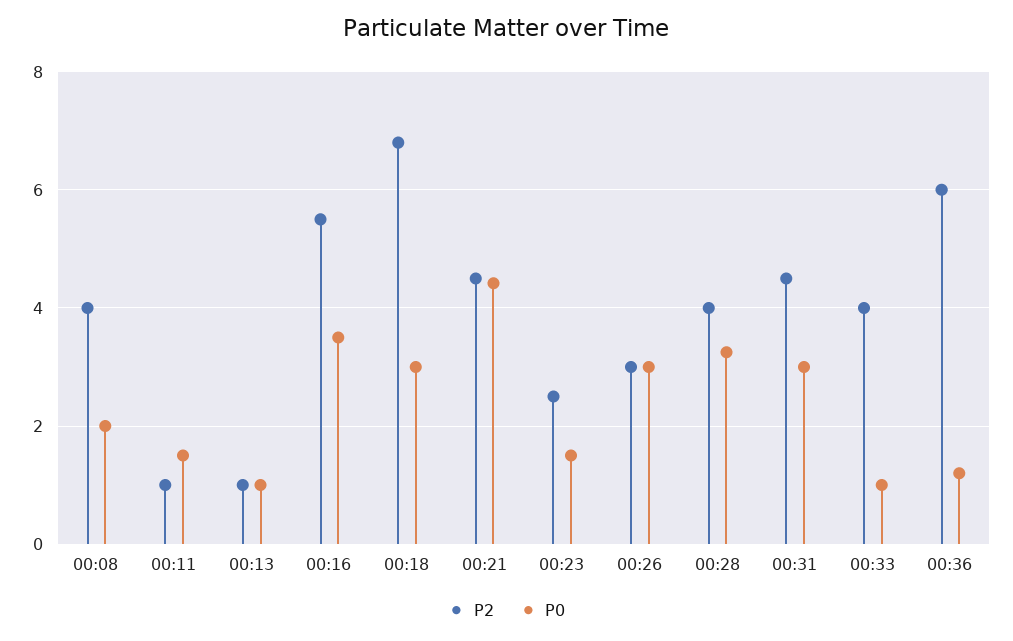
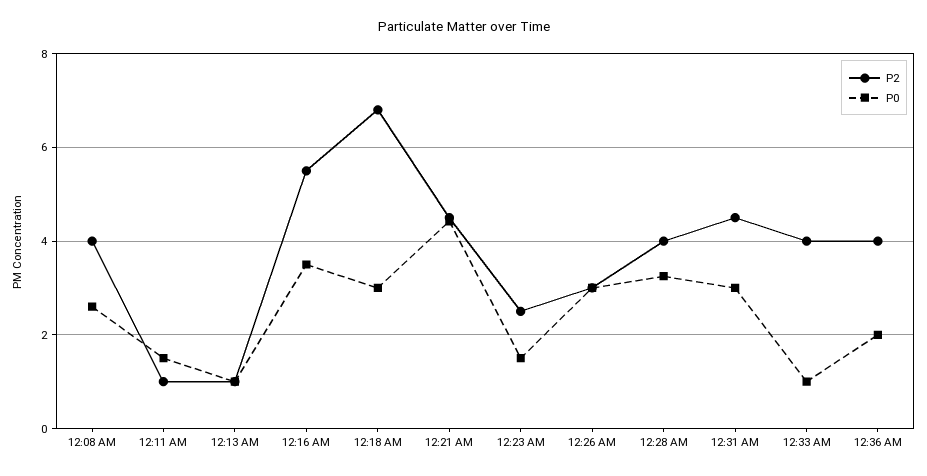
P0, 00:08: 2 -> 2.6
P2, 00:36: 6 -> 4
P0, 00:36: 1.2 -> 2

